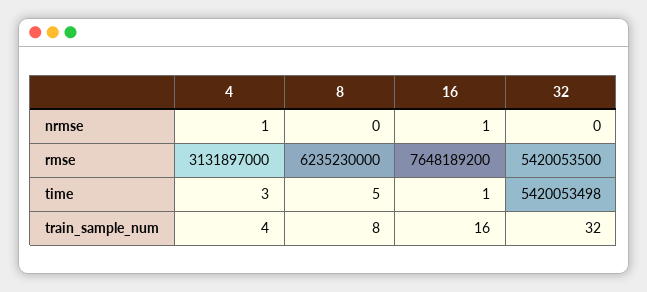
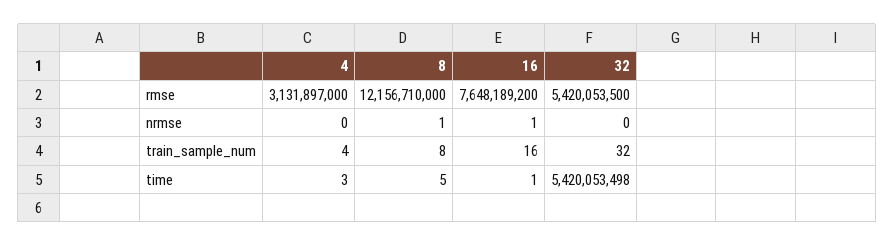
4, nrmse: 1 -> 0
8, nrmse: 0 -> 1
8, rmse: 6235230000 -> 12156710000

